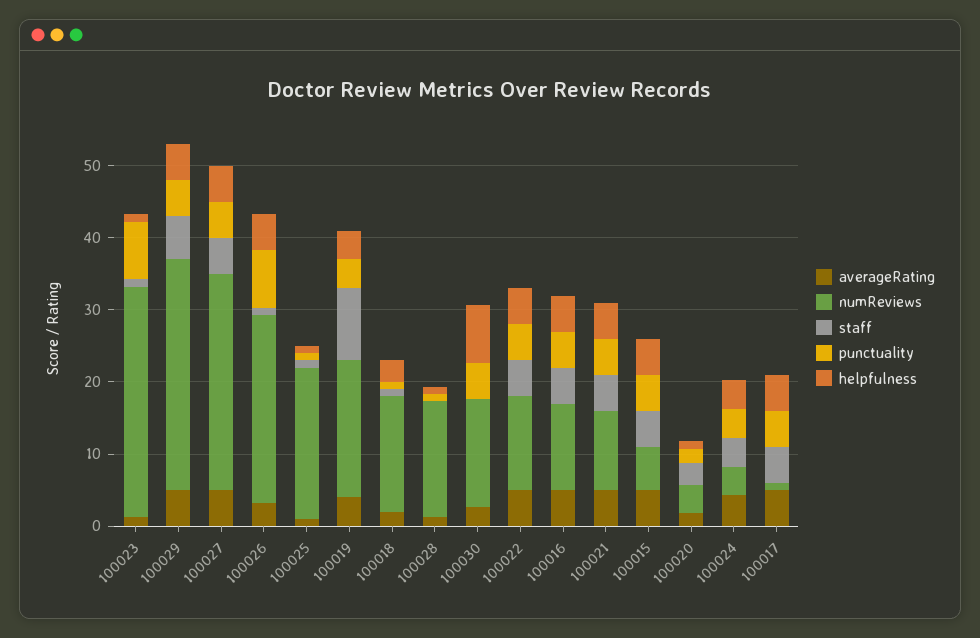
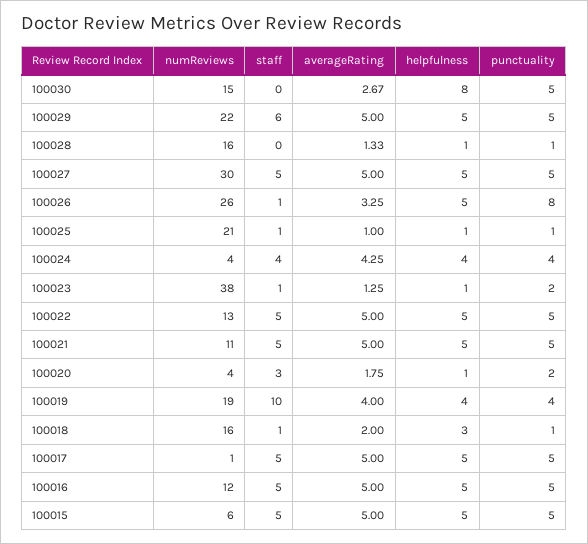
numReviews, 100023: 32 -> 38
punctuality, 100023: 8 -> 2
numReviews, 100029: 32 -> 22

